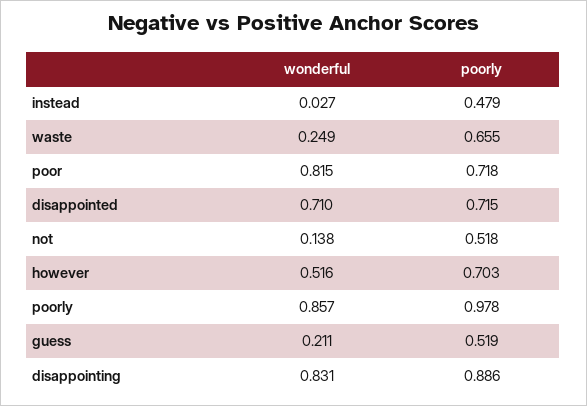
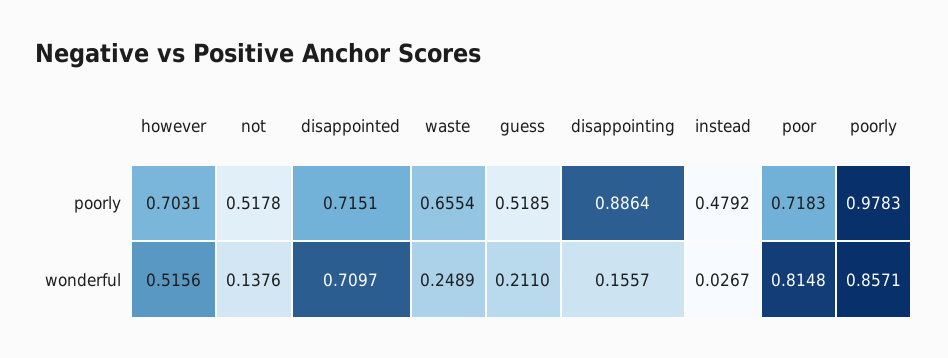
wonderful, disappointing: 0.831 -> 0.1557

